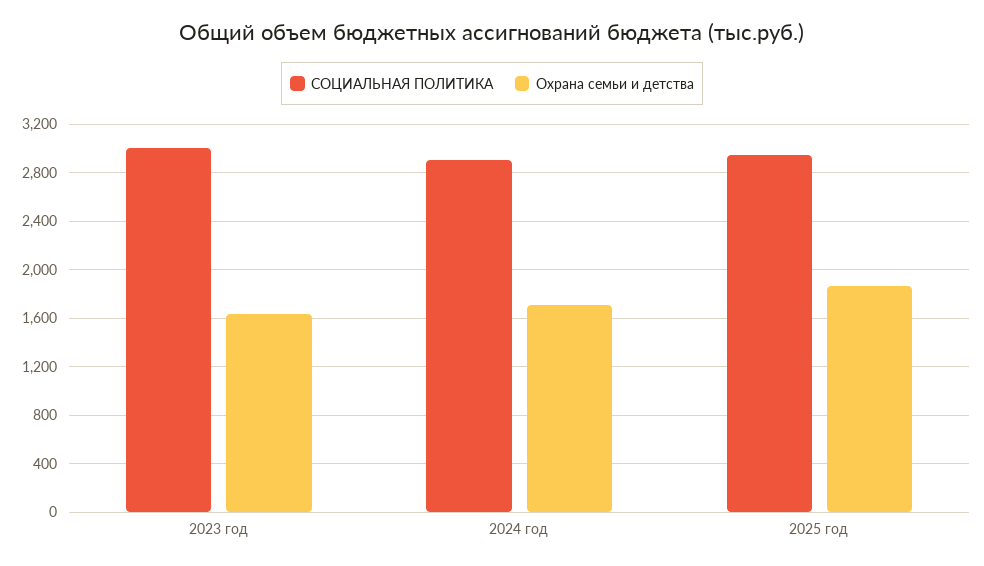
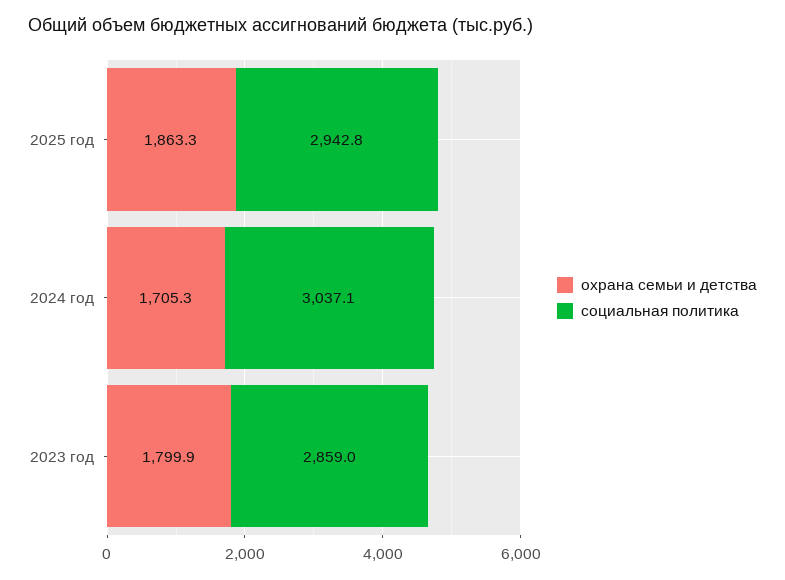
СОЦИАЛЬНАЯ ПОЛИТИКА, 2023 год: 3000 -> 2859
Охрана семьи и детства, 2023 год: 1650 -> 1799.9
СОЦИАЛЬНАЯ ПОЛИТИКА, 2024 год: 2900 -> 3037.1

